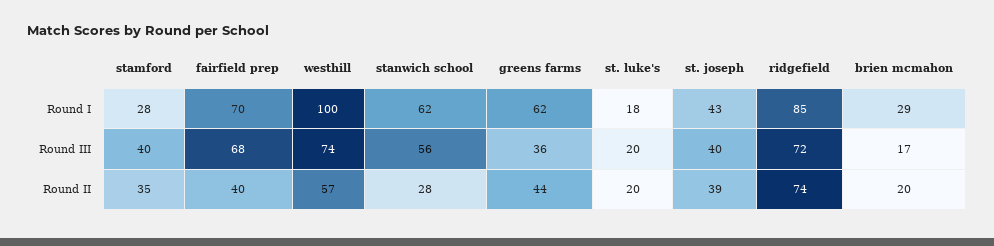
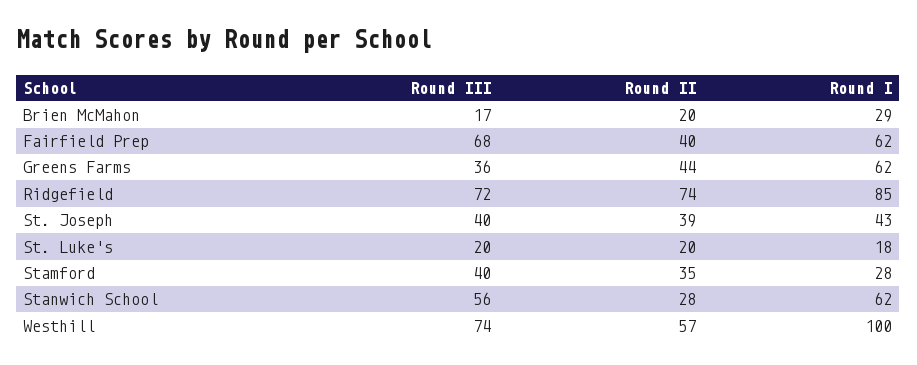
fairfield prep, Round I: 70 -> 62

